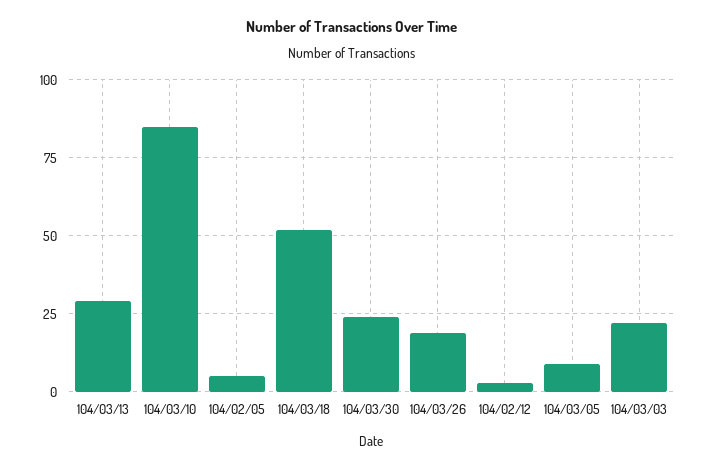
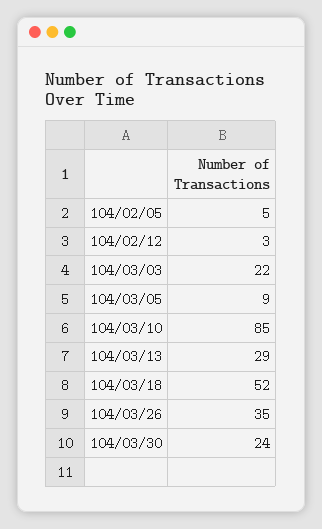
104/03/26: 20 -> 35

